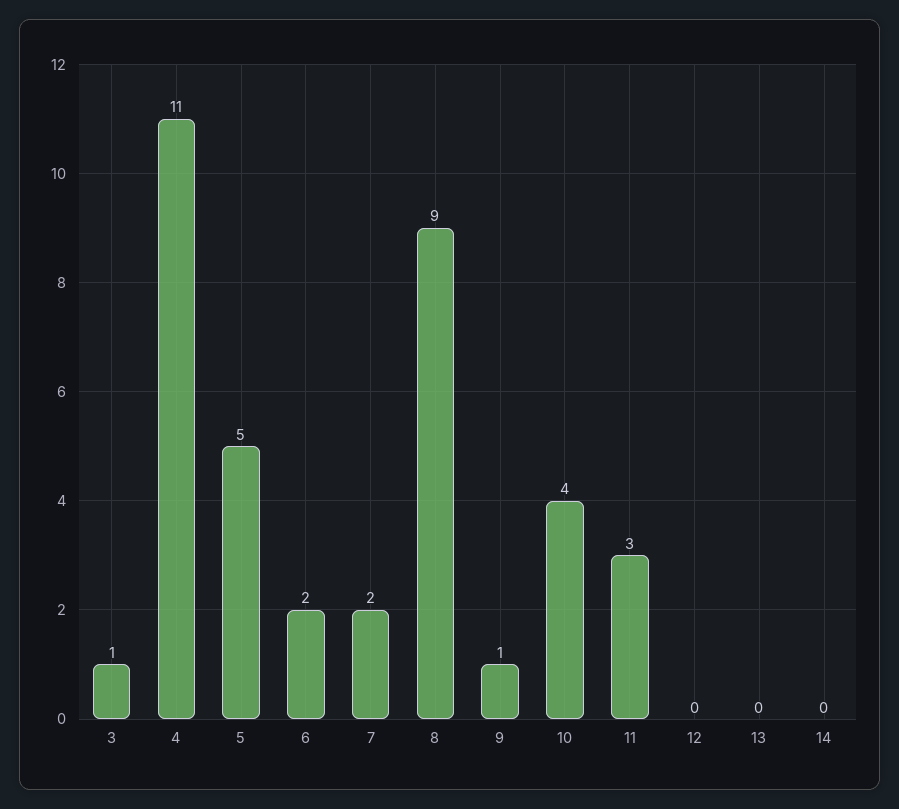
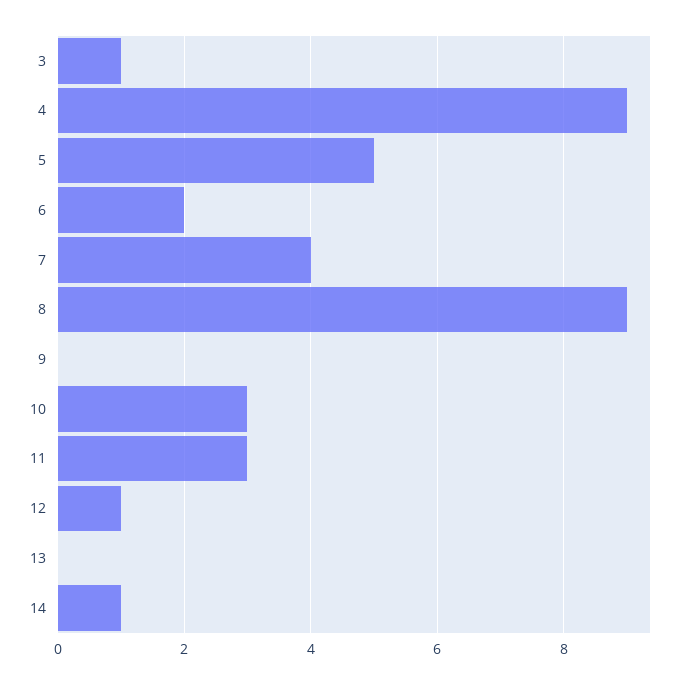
4: 11 -> 9
7: 2 -> 4
9: 1 -> 0
10: 4 -> 3
12: 0 -> 1
14: 0 -> 1

